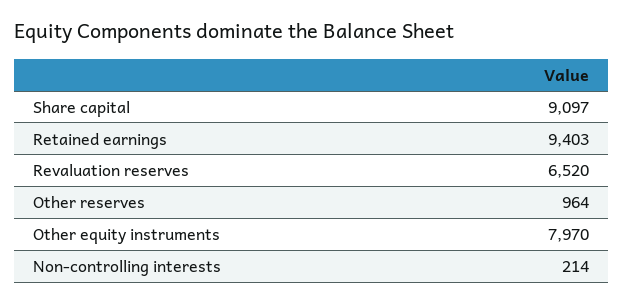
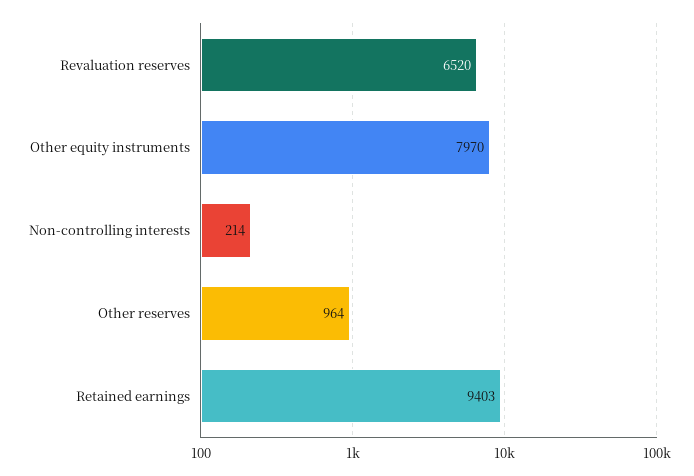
Share capital: 9097 -> none

